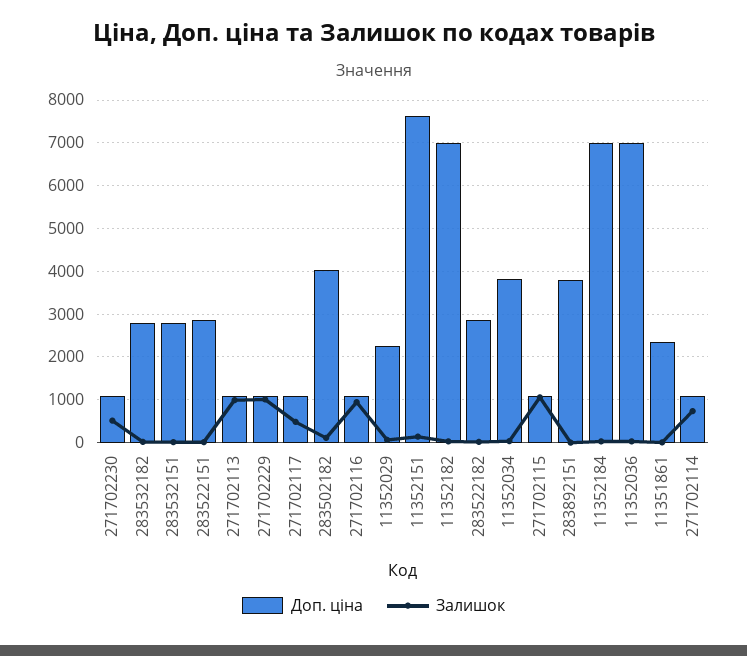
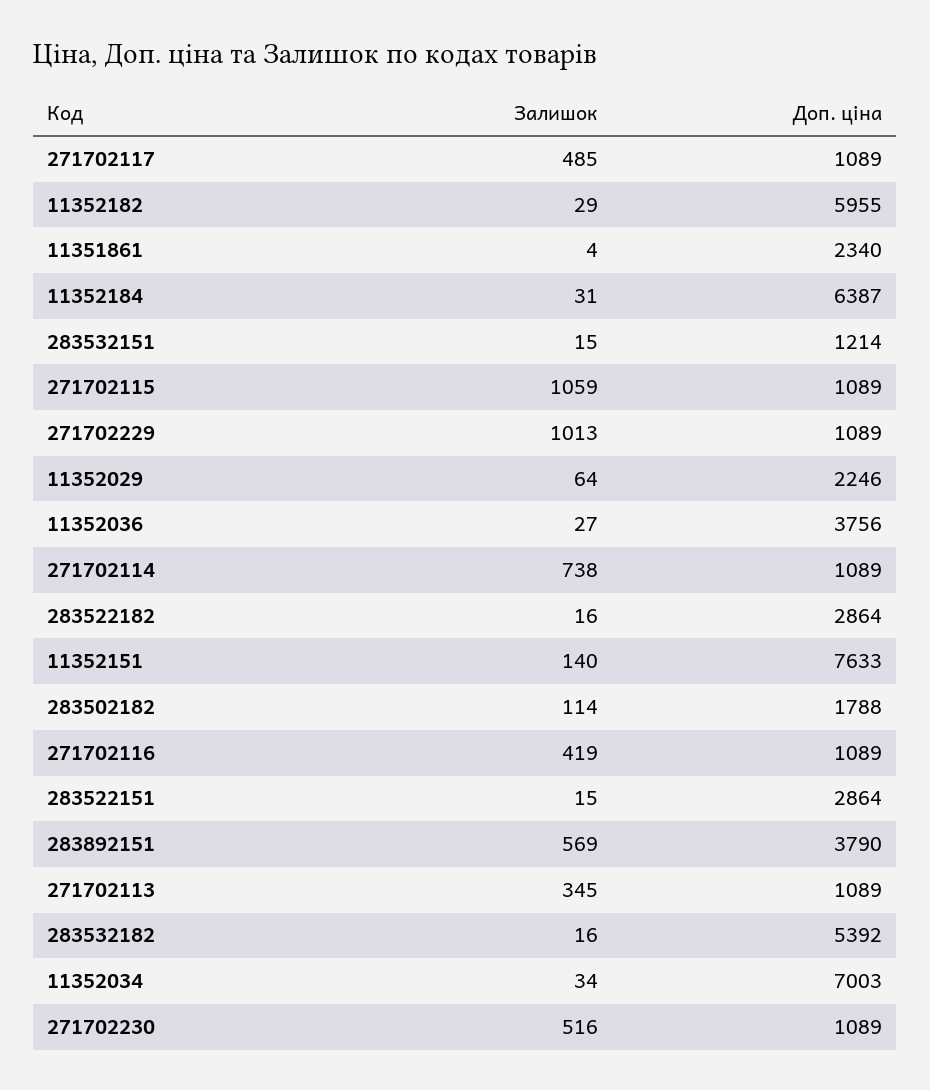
Доп. ціна, 283532182: 2800 -> 5392
Доп. ціна, 283532151: 2800 -> 1214
Залишок, 271702113: 1000 -> 345
Доп. ціна, 283502182: 4000 -> 1788
Залишок, 271702116: 1000 -> 419
Доп. ціна, 11352182: 7000 -> 5955
Доп. ціна, 11352034: 3800 -> 7003
Залишок, 283892151: 0 -> 569
Доп. ціна, 11352184: 7000 -> 6387
Доп. ціна, 11352036: 7000 -> 3756

